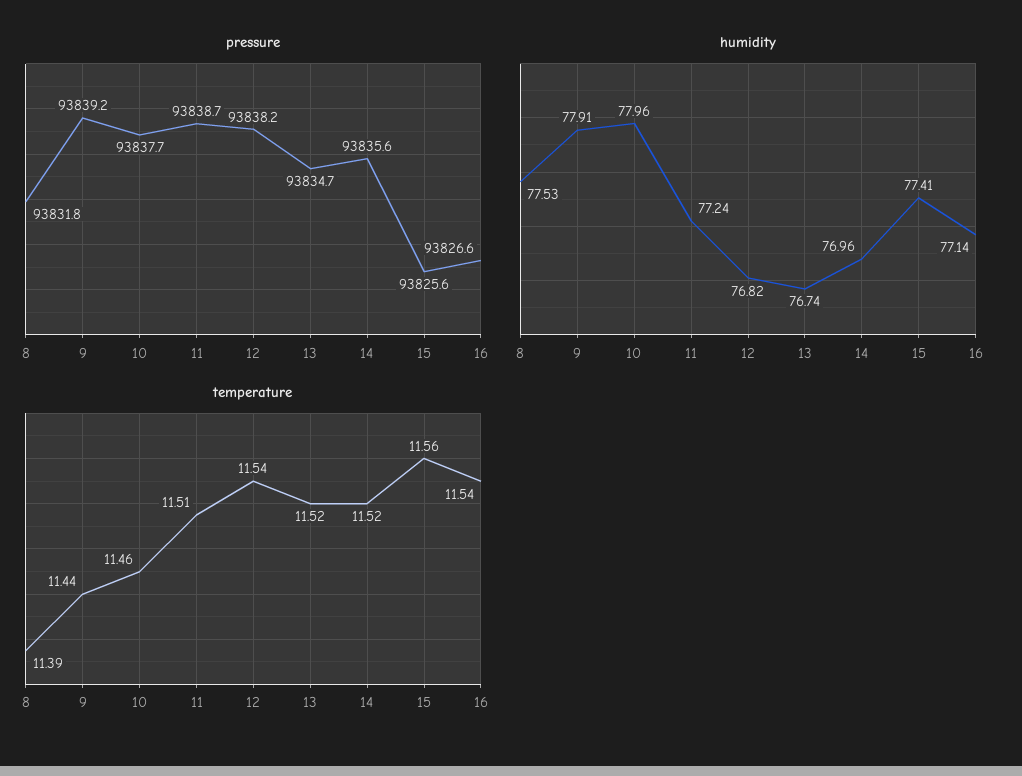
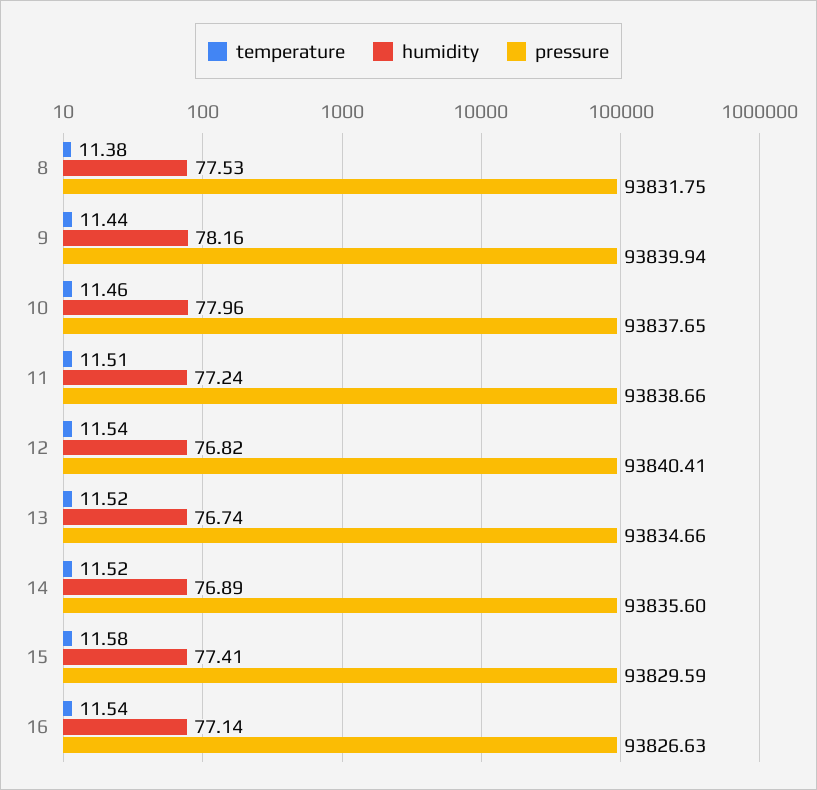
pressure, 9: 93839.2 -> 93839.94
pressure, 12: 93838.2 -> 93840.41
pressure, 15: 93825.6 -> 93829.59
humidity, 9: 77.91 -> 78.16
humidity, 14: 76.96 -> 76.89
temperature, 8: 11.39 -> 11.38
temperature, 15: 11.56 -> 11.58

